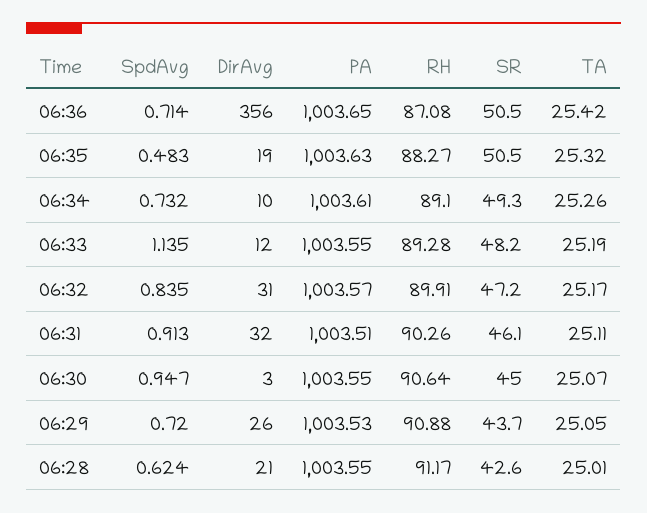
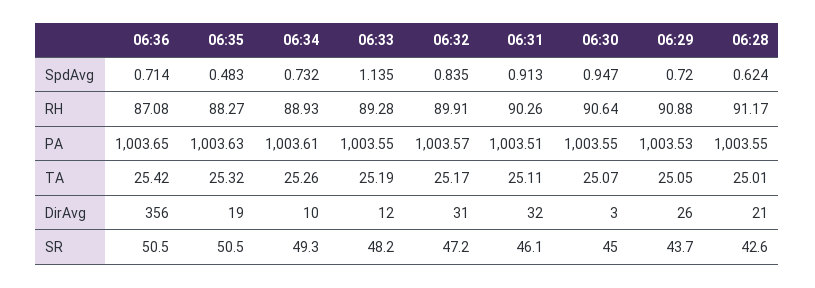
RH, 06:34: 89.1 -> 88.93

